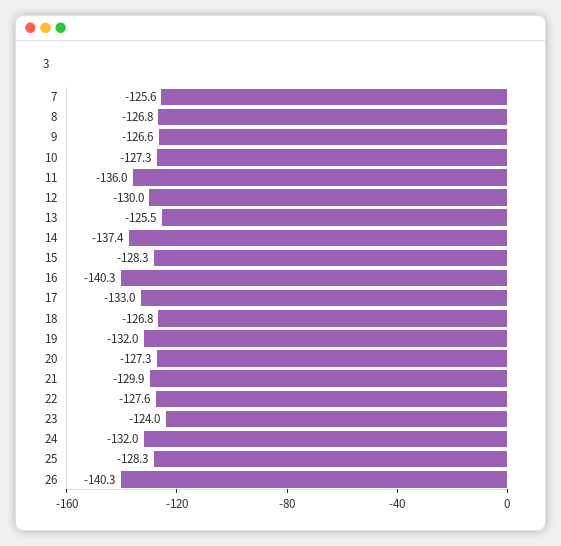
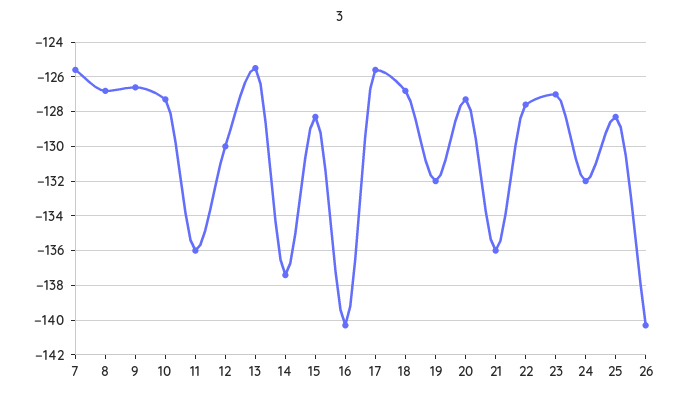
17: -133 -> -125.5
21: -129.9 -> -136
23: -124 -> -127

